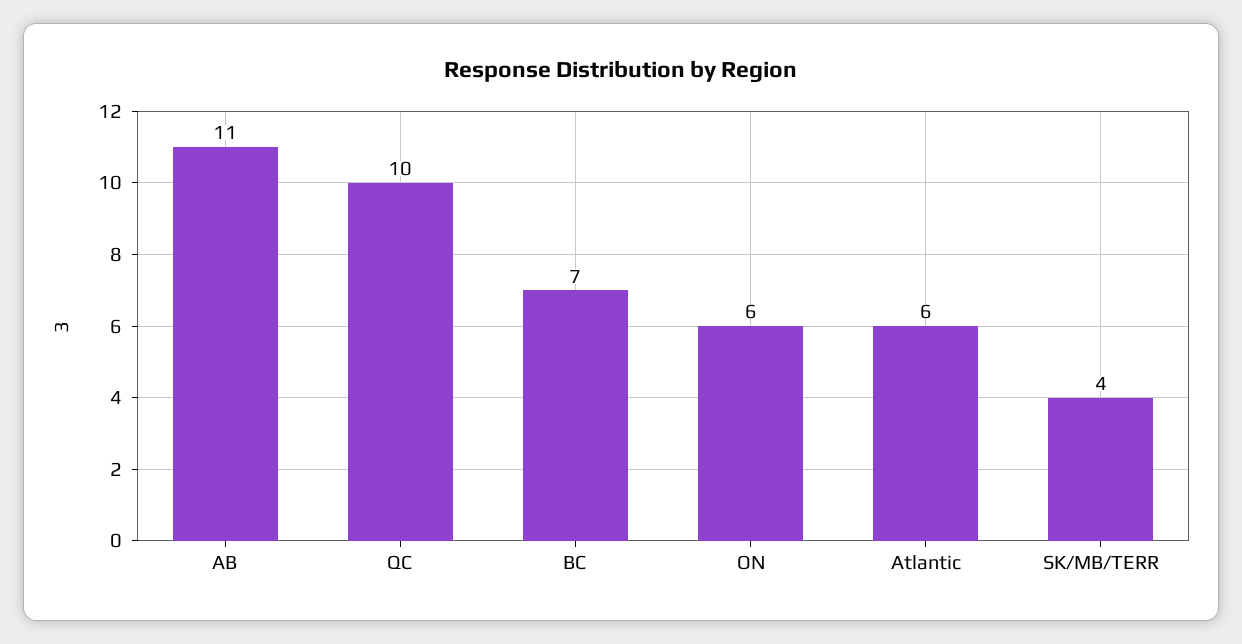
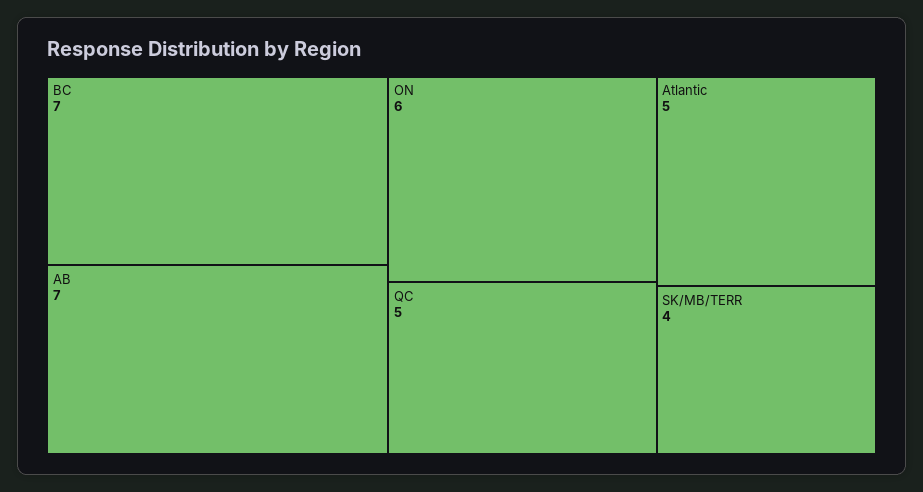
AB: 11 -> 7
QC: 10 -> 5
Atlantic: 6 -> 5

